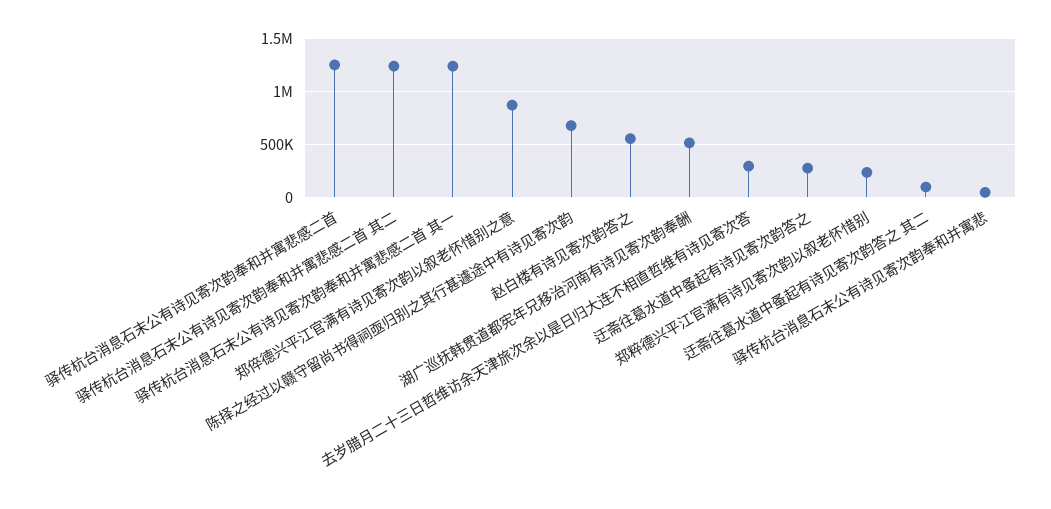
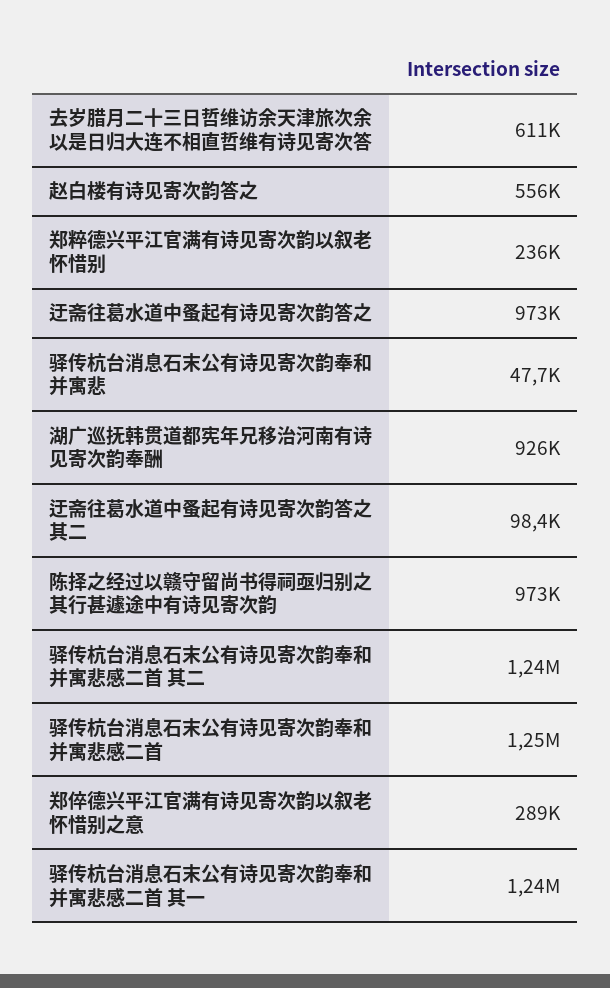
郑倅德兴平江官满有诗见寄次韵以叙老怀惜别之意: 900000 -> 289000
陈择之经过以赣守留尚书得祠亟归别之其行甚遽途中有诗见寄次韵: 700000 -> 973000
湖广巡抚韩贯道都宪年兄移治河南有诗见寄次韵奉酬: 500000 -> 926000
去岁腊月二十三日哲维访余天津旅次余以是日归大连不相直哲维有诗见寄次答: 300000 -> 611000
迂斋往葛水道中蚤起有诗见寄次韵答之: 300000 -> 973000

